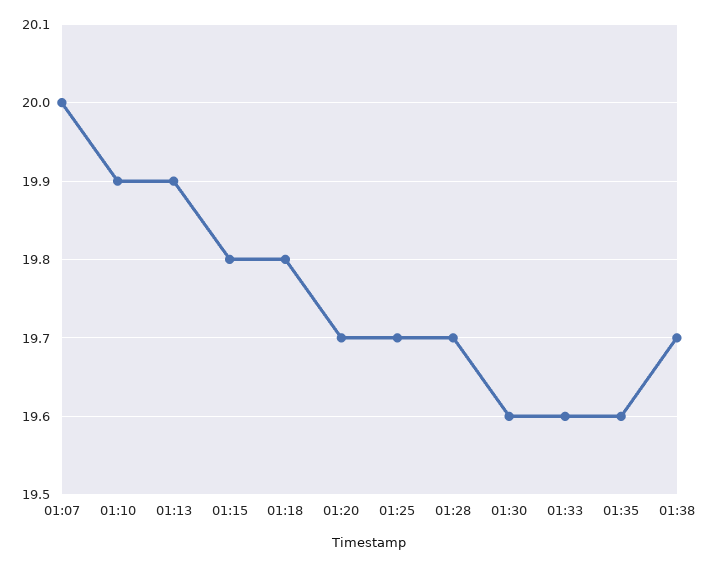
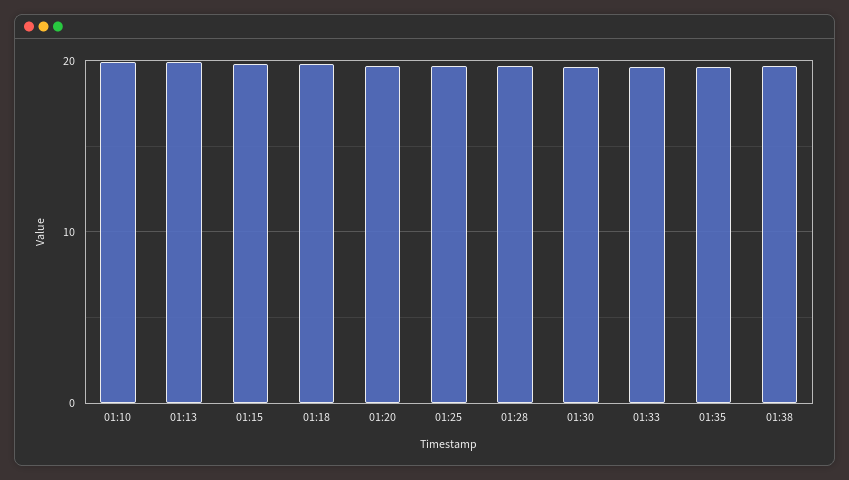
01:07: 20 -> none

